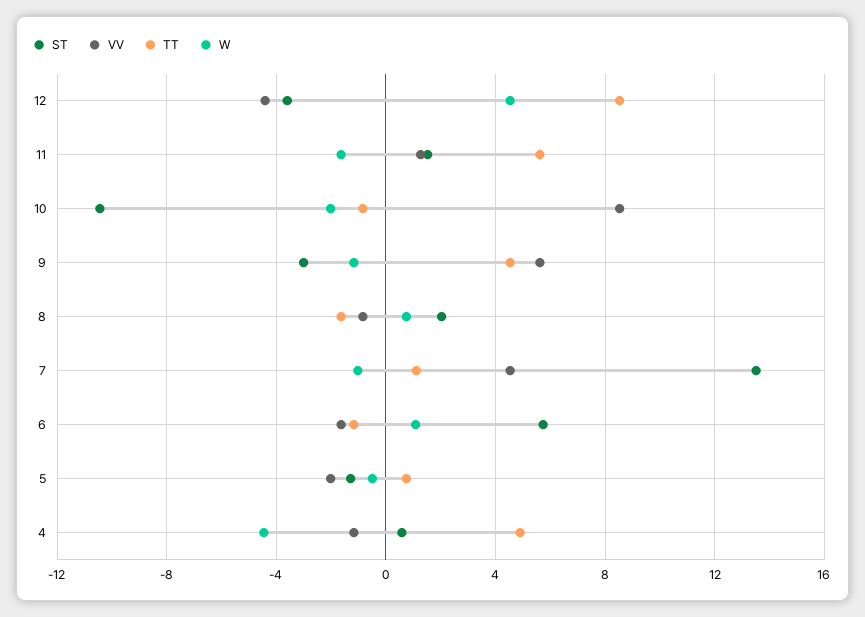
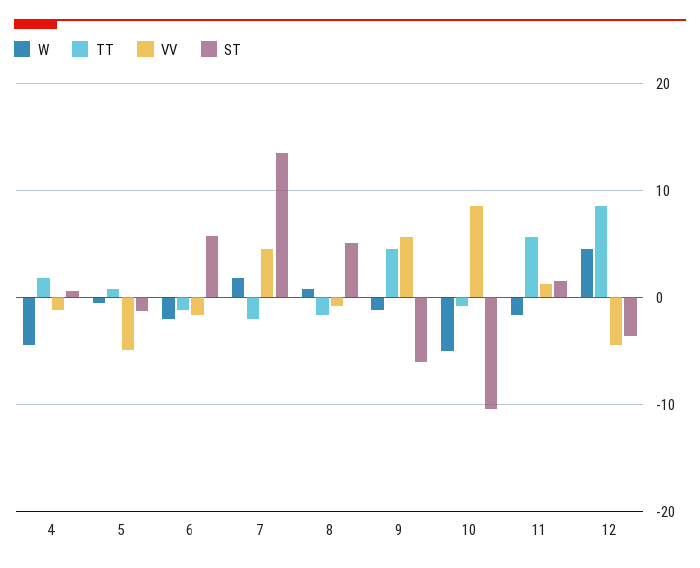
W, 10: -2 -> -5
ST, 9: -3 -> -6
ST, 8: 2 -> 5
TT, 7: 1 -> -2
W, 7: -1 -> 2
W, 6: 1 -> -2
VV, 5: -2 -> -5
TT, 4: 5 -> 2

